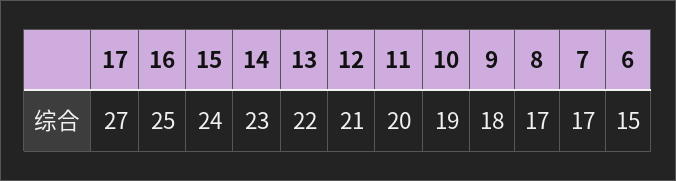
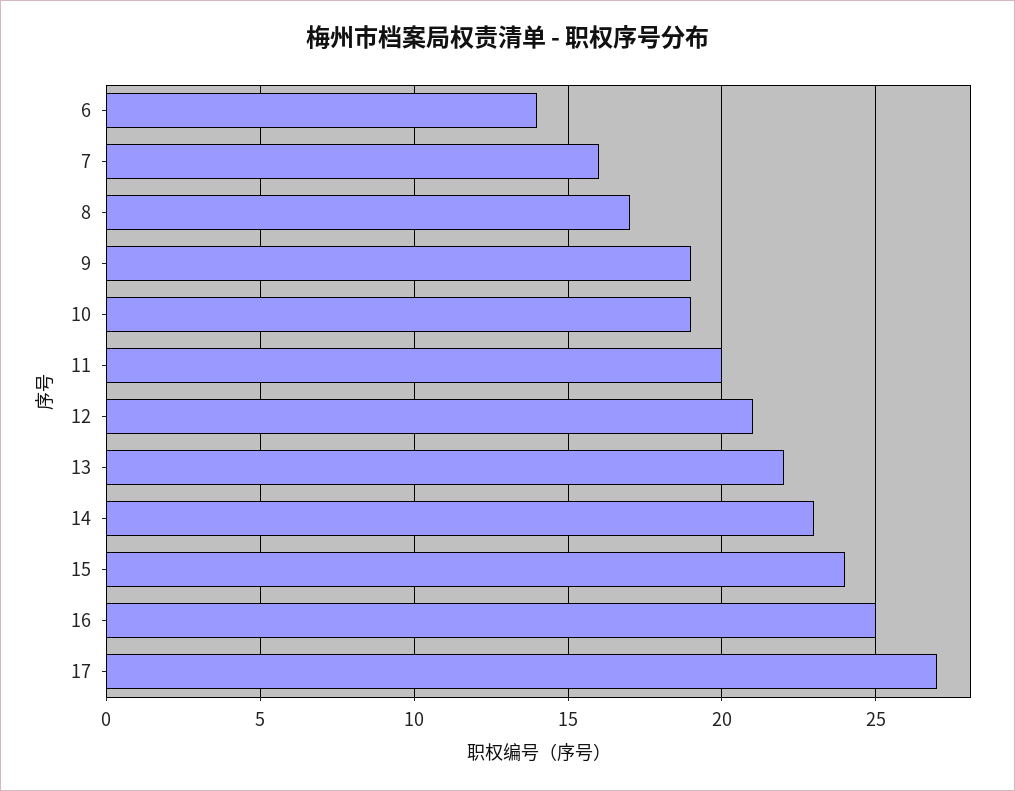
9: 18 -> 19
7: 17 -> 16
6: 15 -> 14

